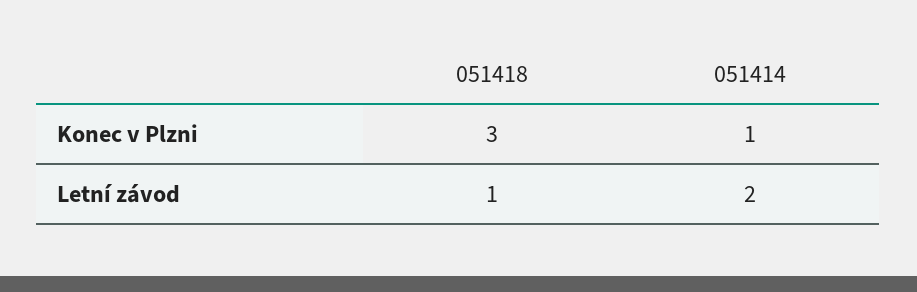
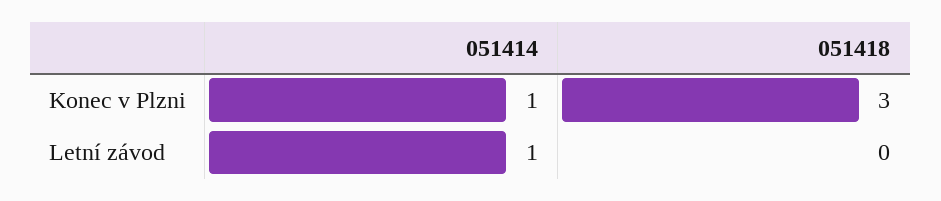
051418, Letní závod: 1 -> 0
051414, Letní závod: 2 -> 1

